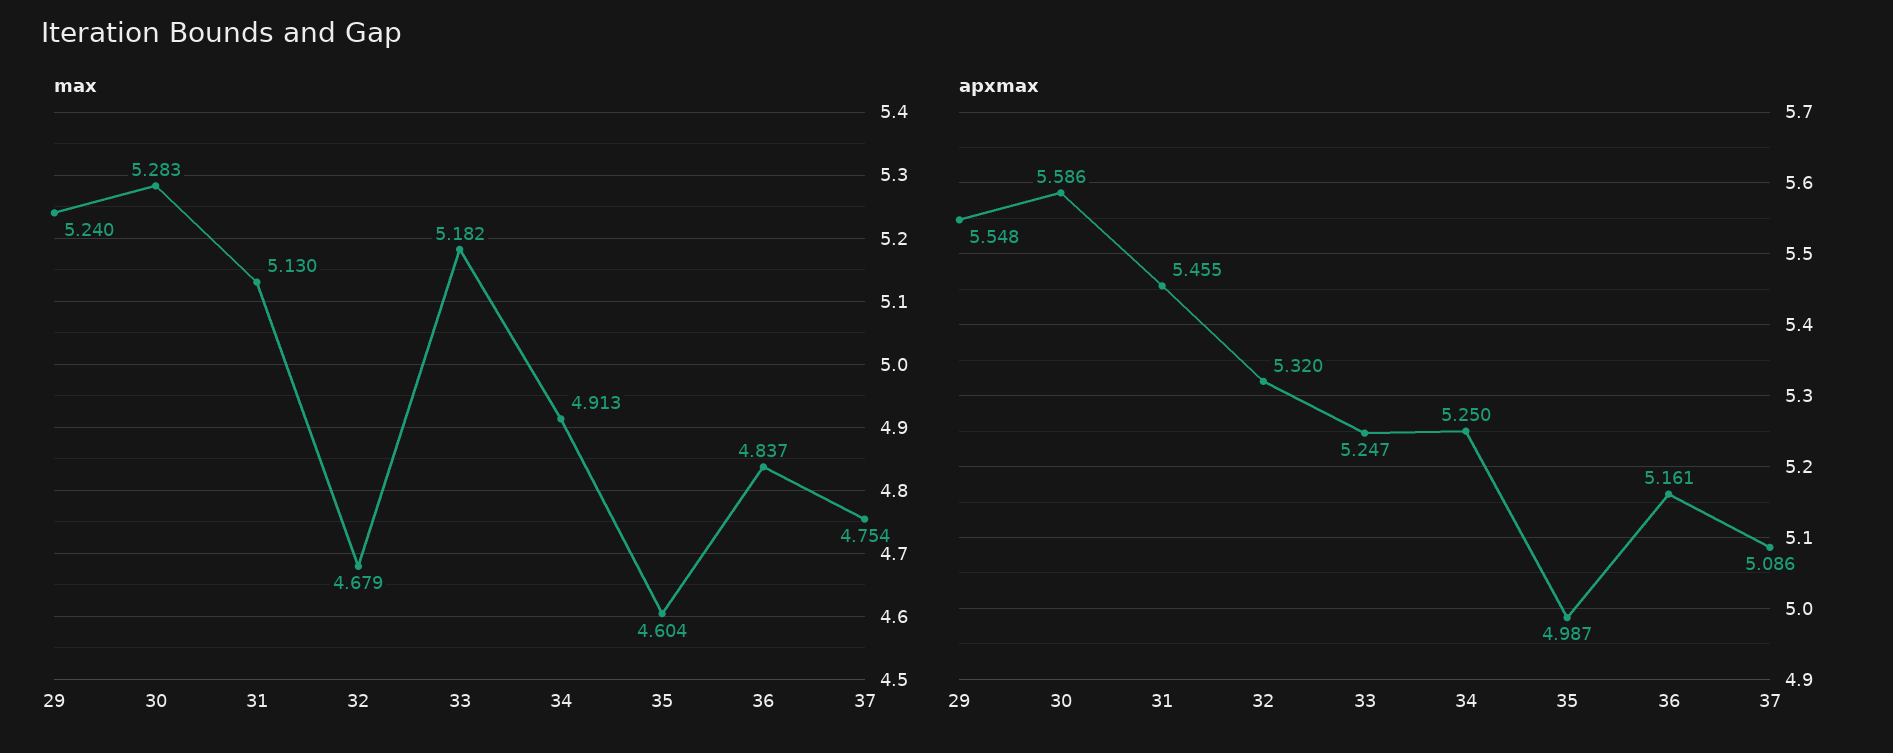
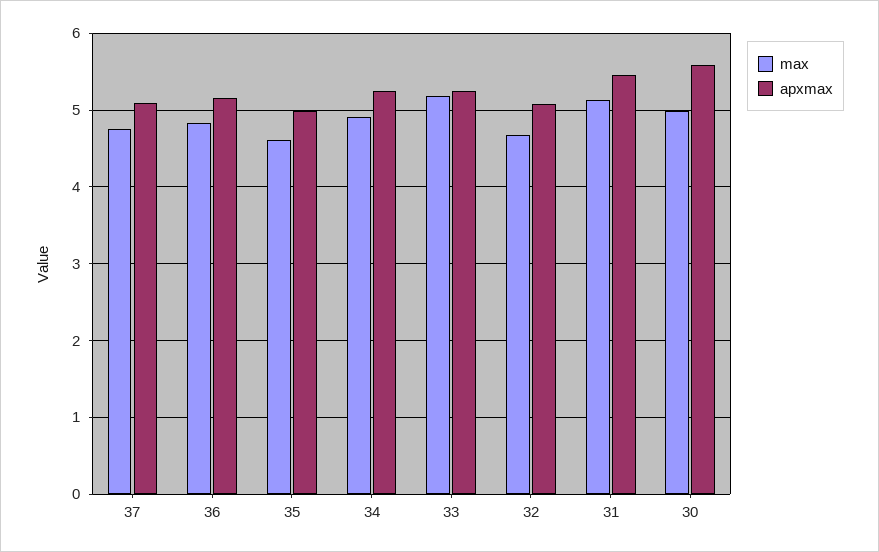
max, 29: 5.24 -> none
max, 30: 5.283 -> 5
apxmax, 29: 5.548 -> none
apxmax, 32: 5.32 -> 5.1

